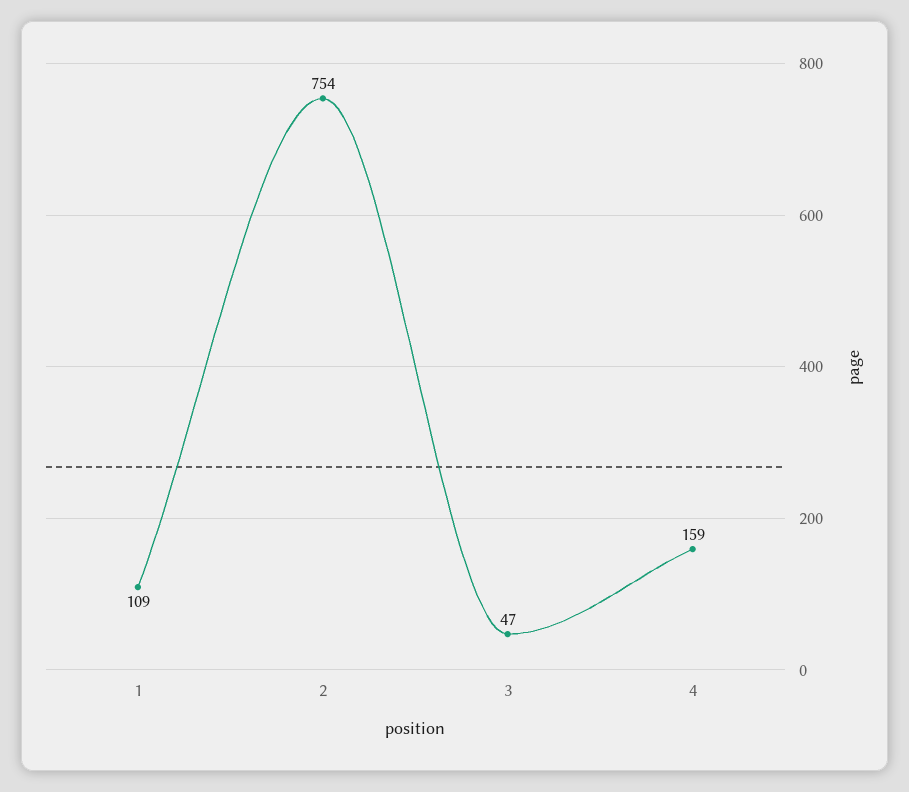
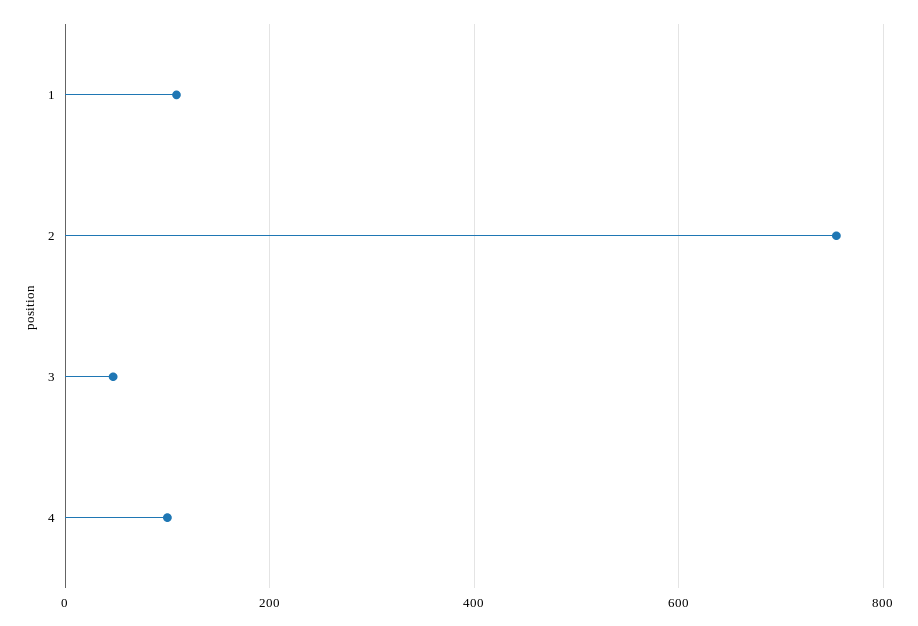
4: 159 -> 100

